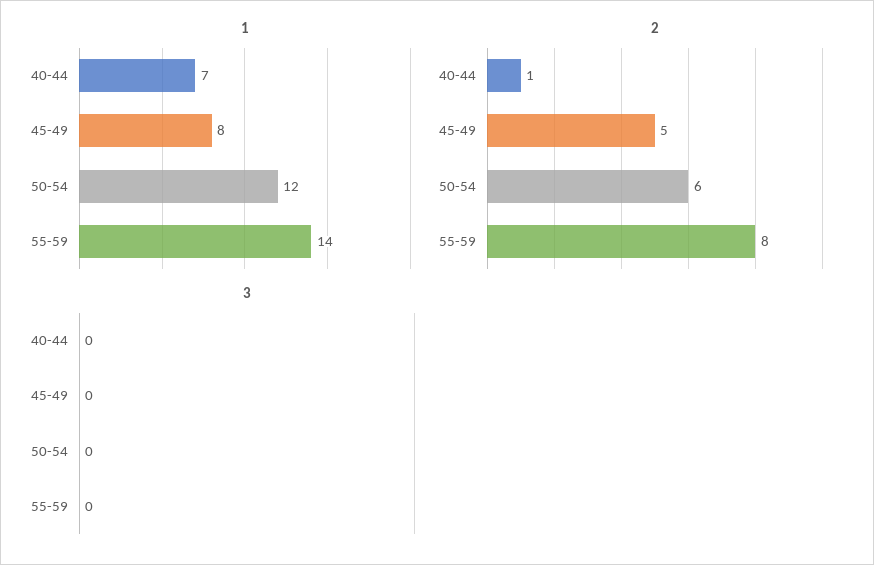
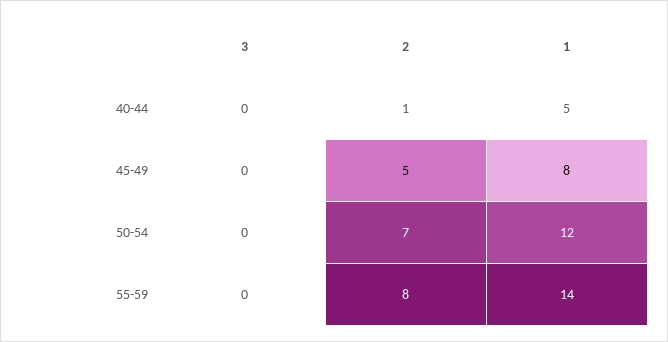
1, 40-44: 7 -> 5
2, 50-54: 6 -> 7

